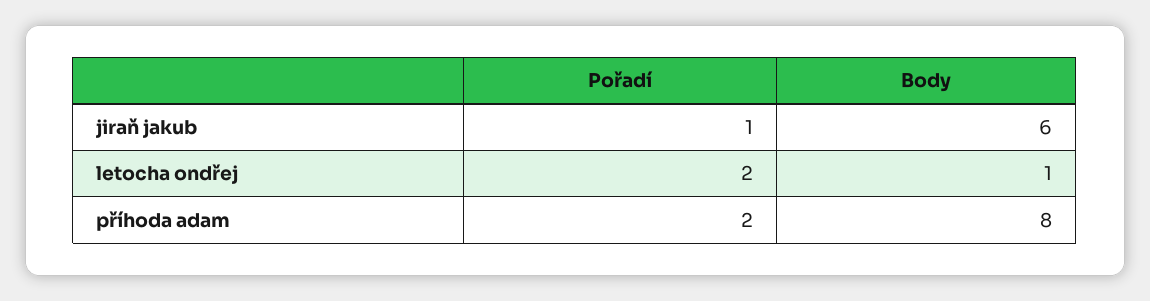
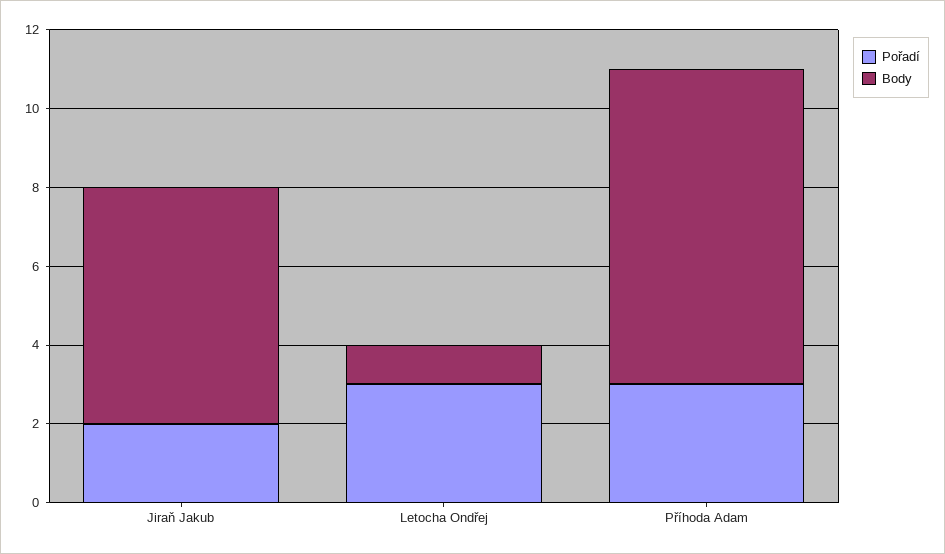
Pořadí, jiraň jakub: 1 -> 2
Pořadí, letocha ondřej: 2 -> 3
Pořadí, příhoda adam: 2 -> 3

